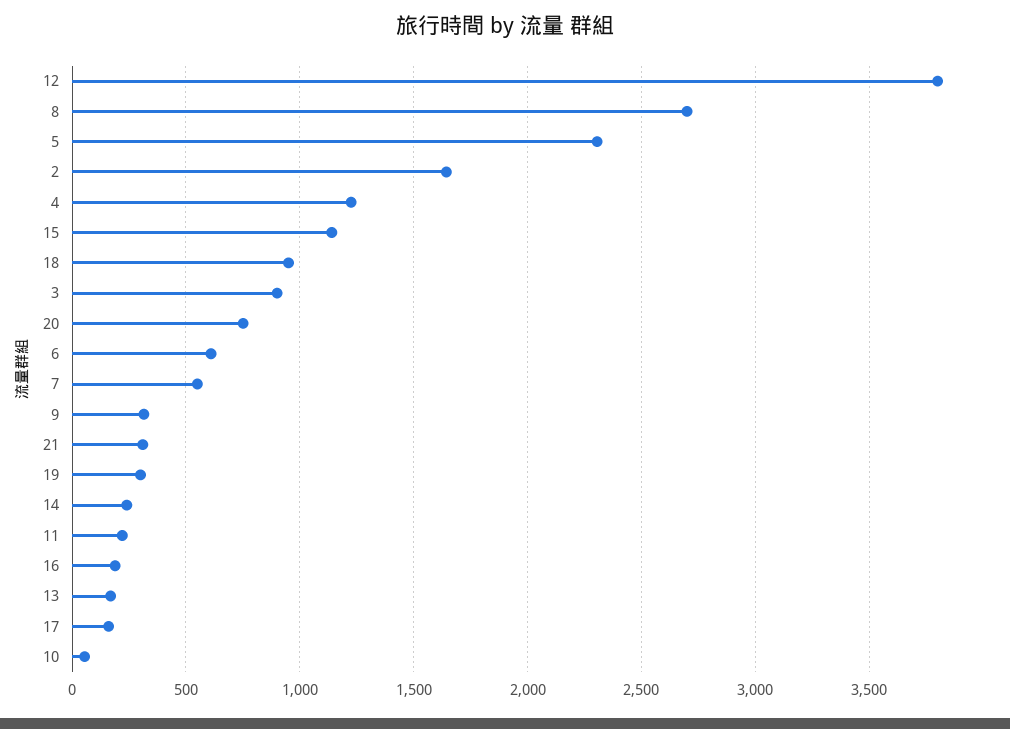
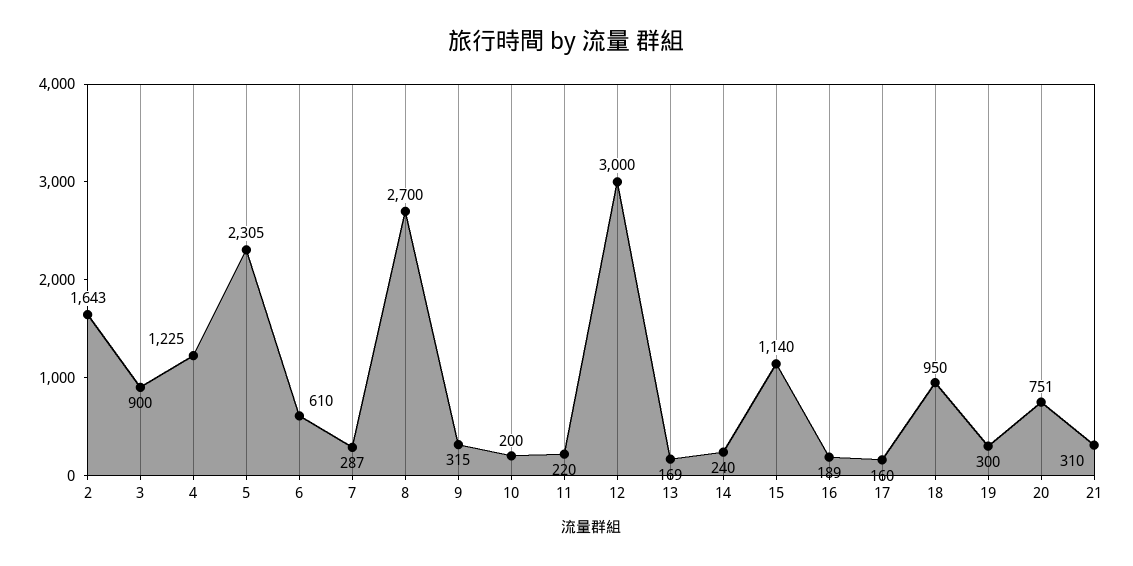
12: 3800 -> 3000
7: 550 -> 287
10: 50 -> 200

